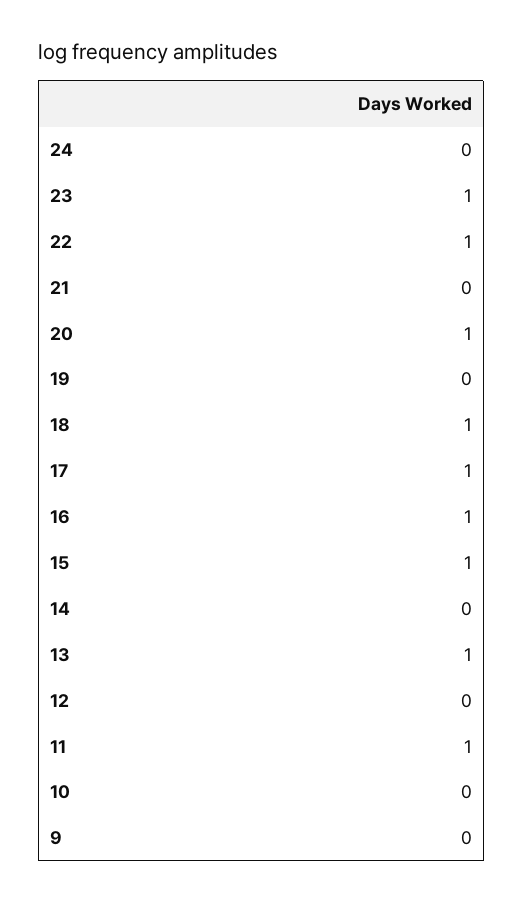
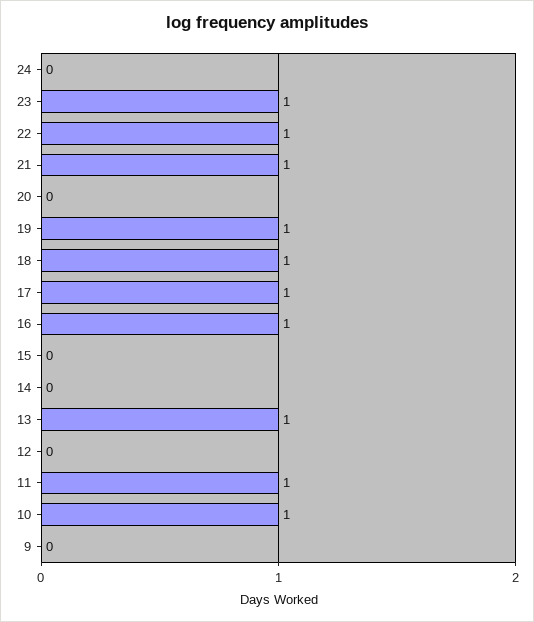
21: 0 -> 1
20: 1 -> 0
19: 0 -> 1
15: 1 -> 0
10: 0 -> 1

